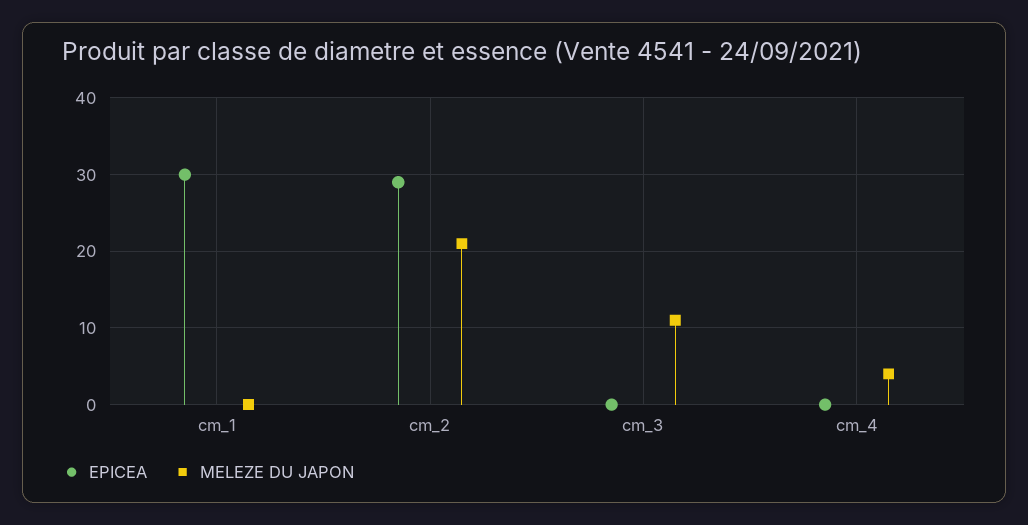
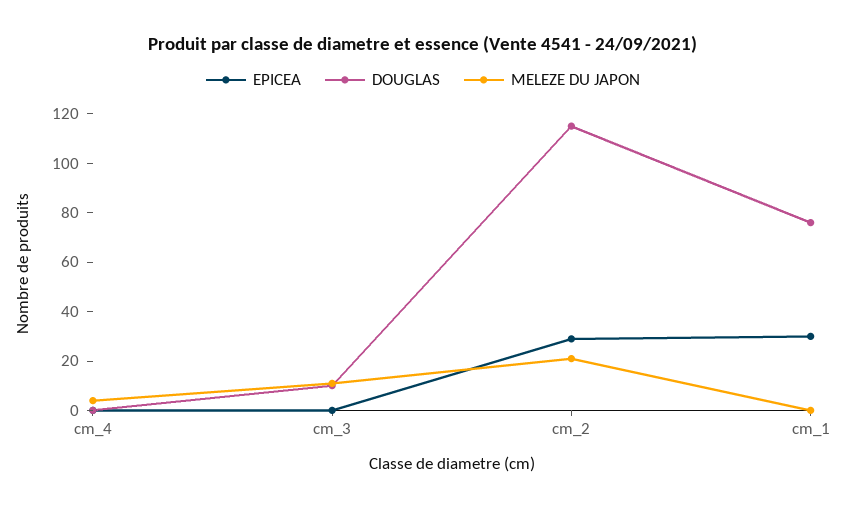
DOUGLAS, cm_4: none -> 0
DOUGLAS, cm_3: none -> 10
DOUGLAS, cm_2: none -> 115
DOUGLAS, cm_1: none -> 75

